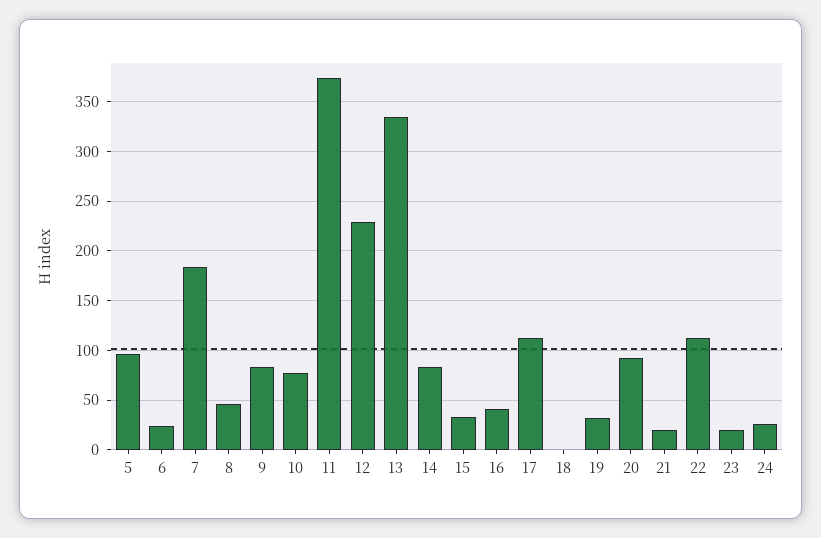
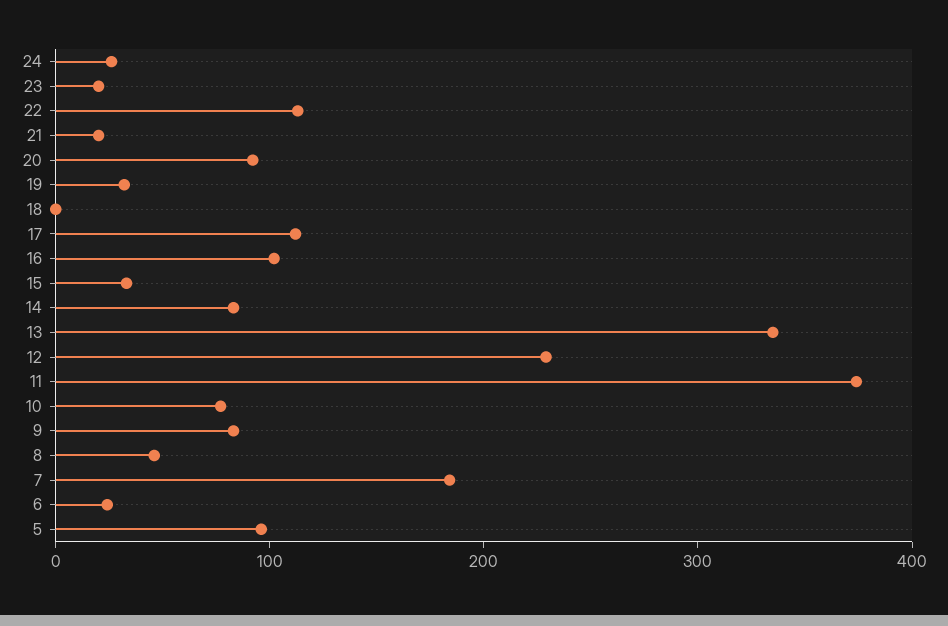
16: 40 -> 100

